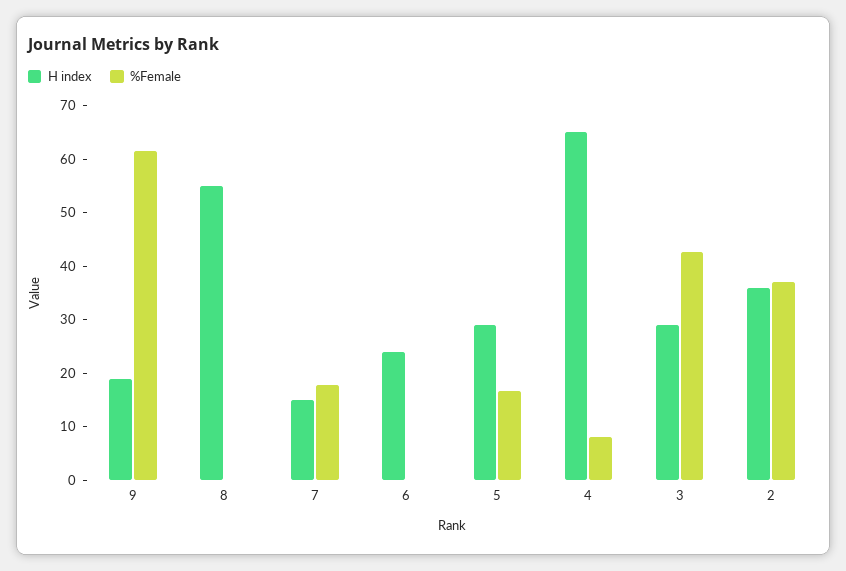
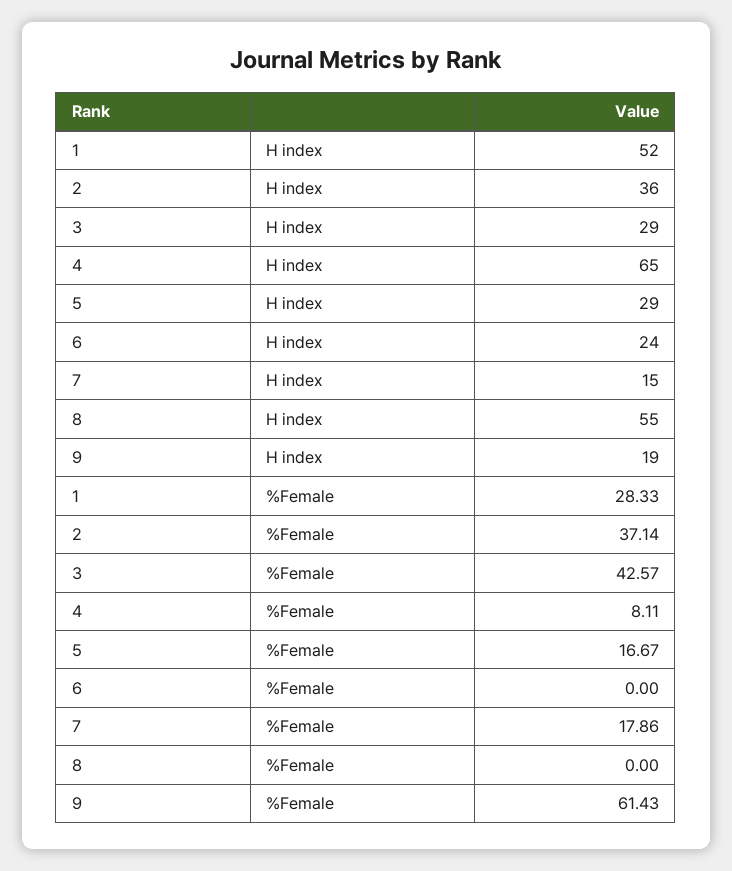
H index, 1: none -> 52
%Female, 1: none -> 28.33

